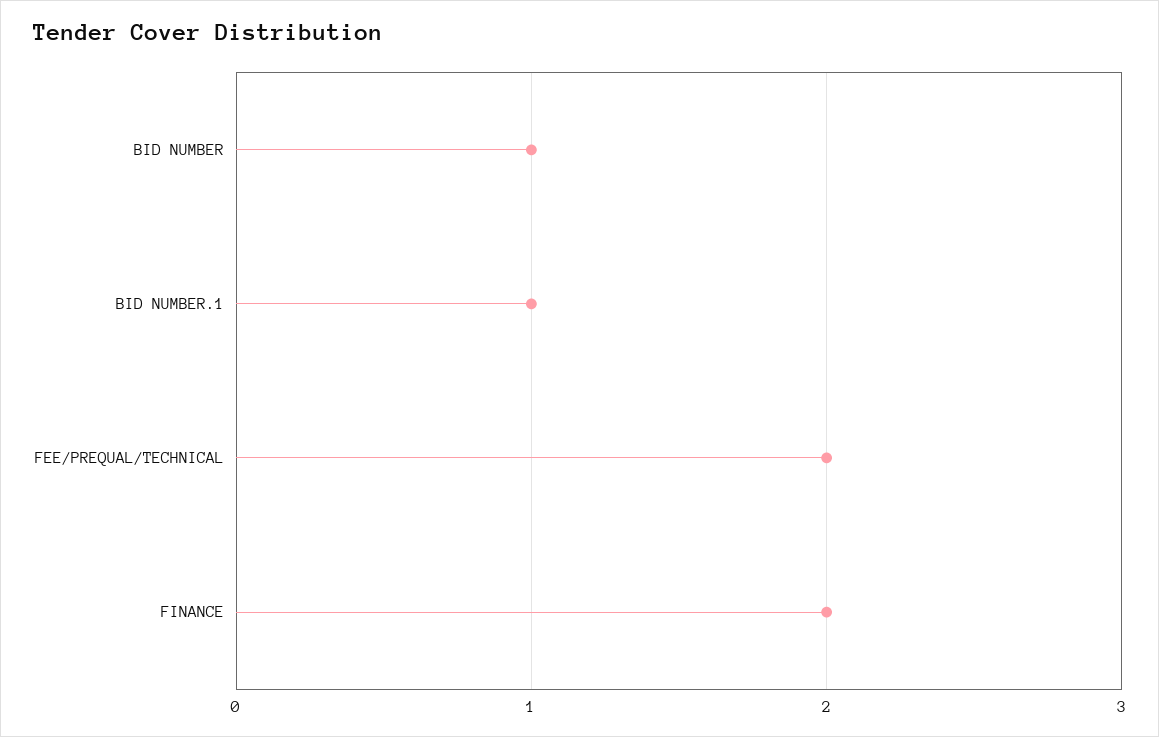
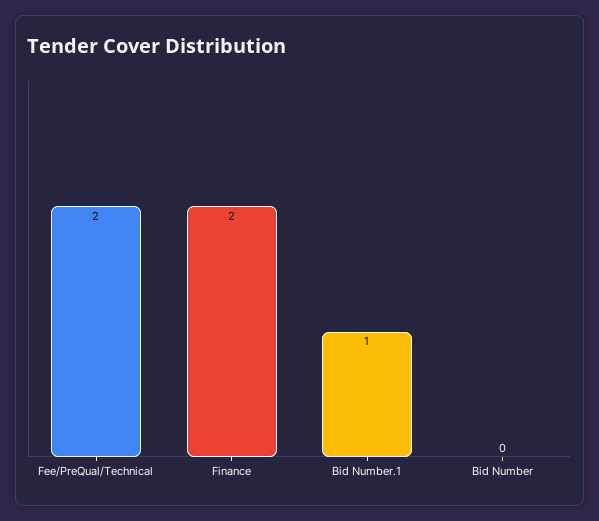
BID NUMBER: 1 -> 0

